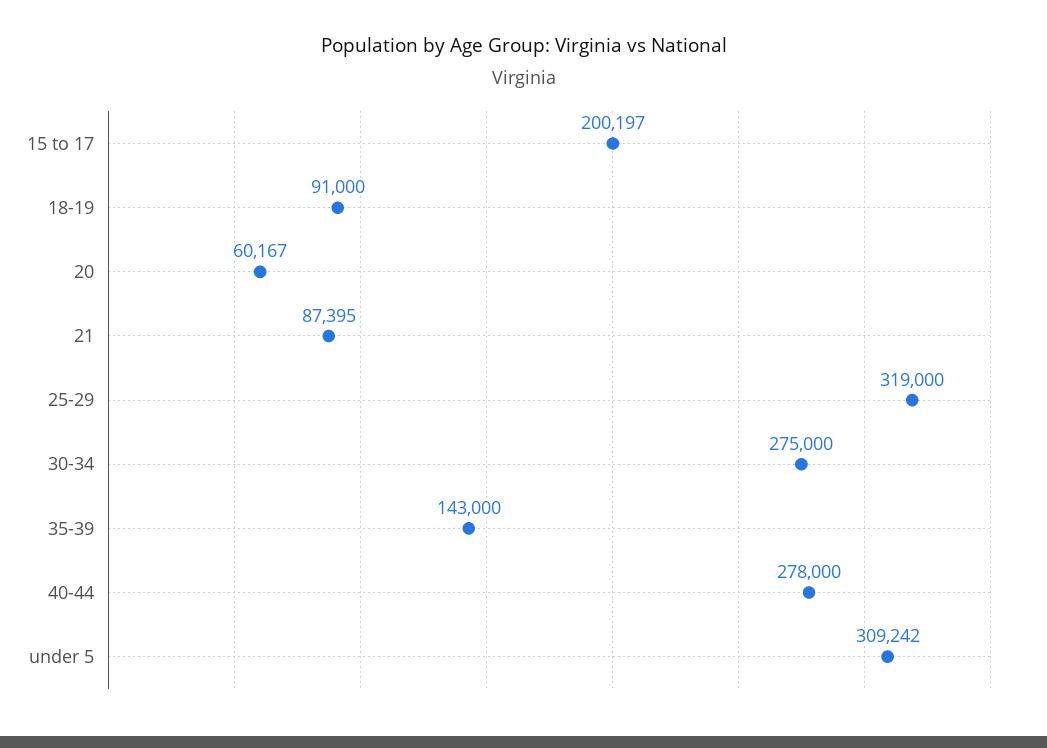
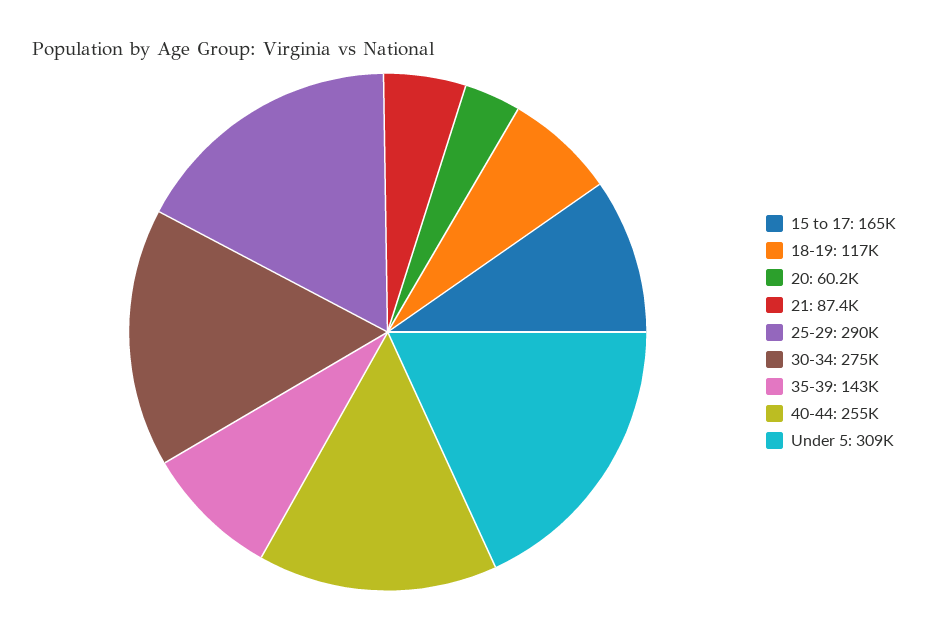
15 to 17: 200197 -> 165000
18-19: 91000 -> 117000
25-29: 319000 -> 290000
40-44: 278000 -> 255000

